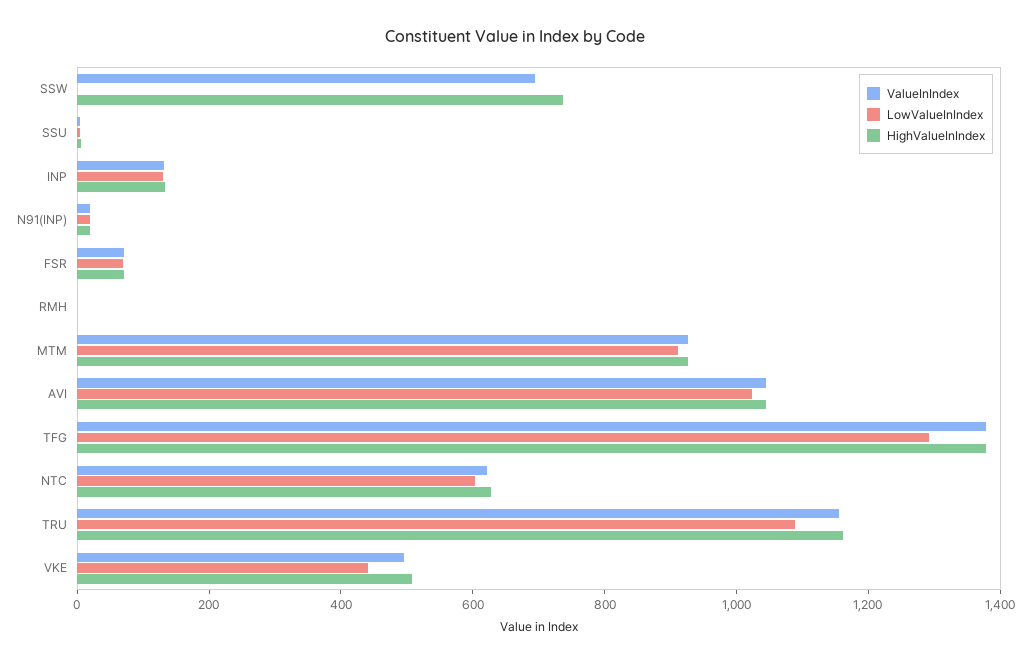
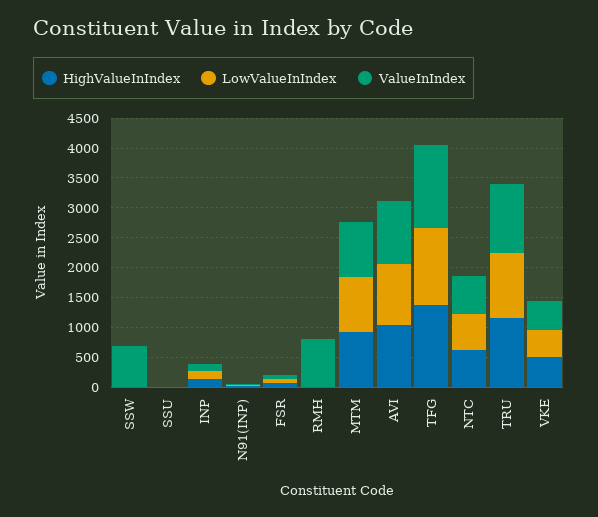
HighValueInIndex, SSW: 750 -> 0
ValueInIndex, RMH: 0 -> 750

